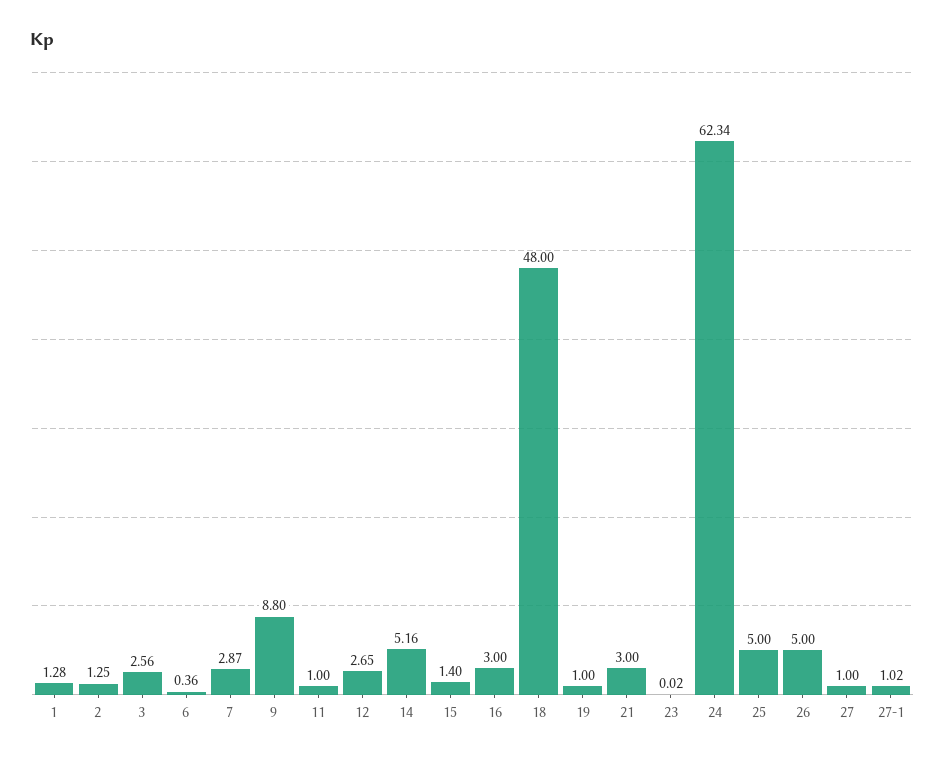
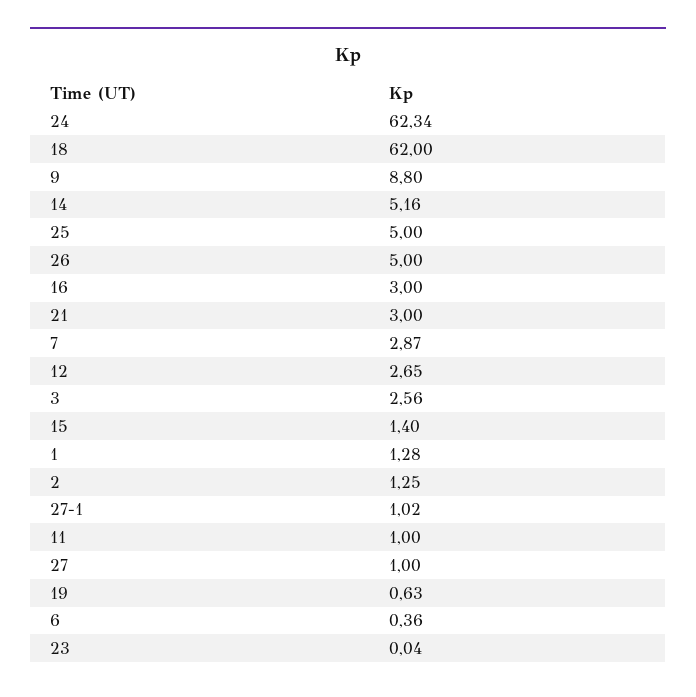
18: 48 -> 62
19: 1 -> 0.63
23: 0.02 -> 0.04

